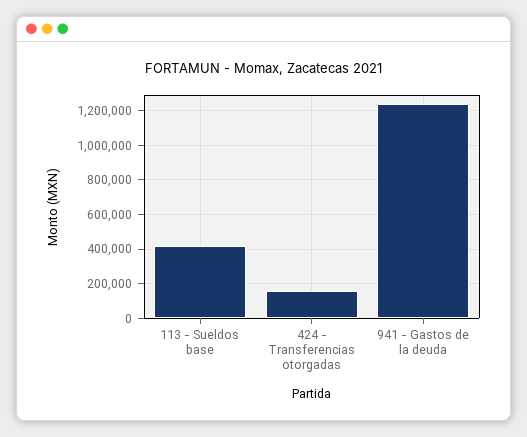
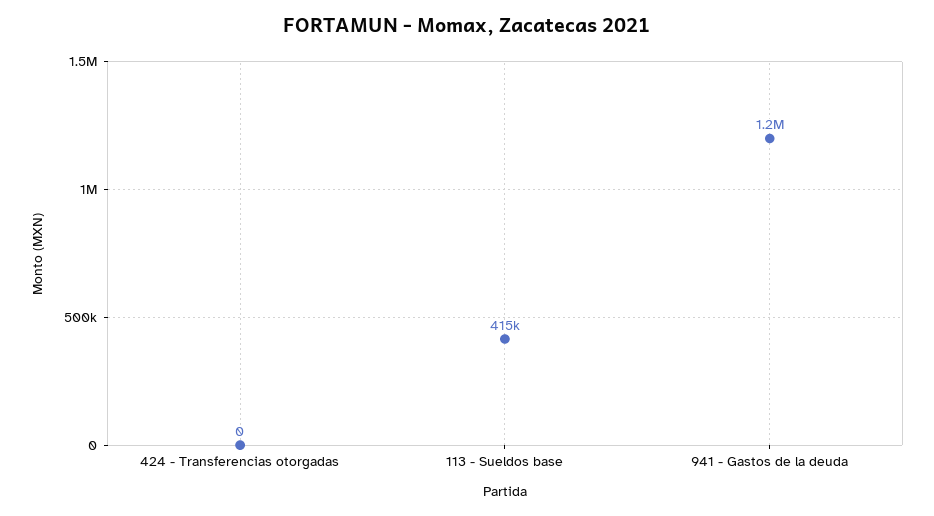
424 - Transferencias otorgadas: 150000 -> 0

